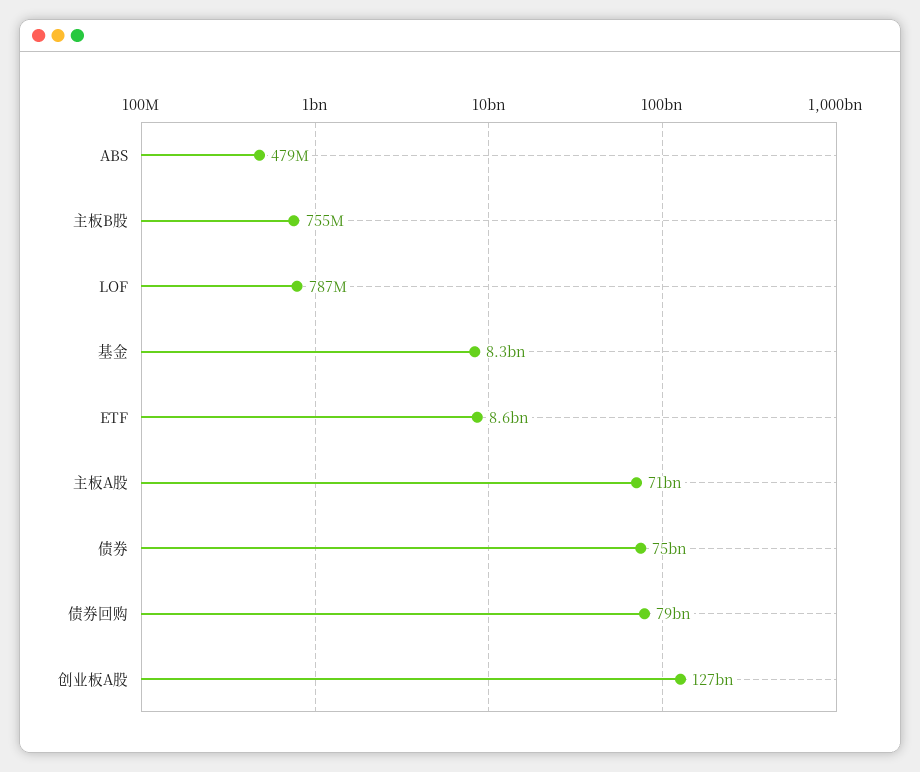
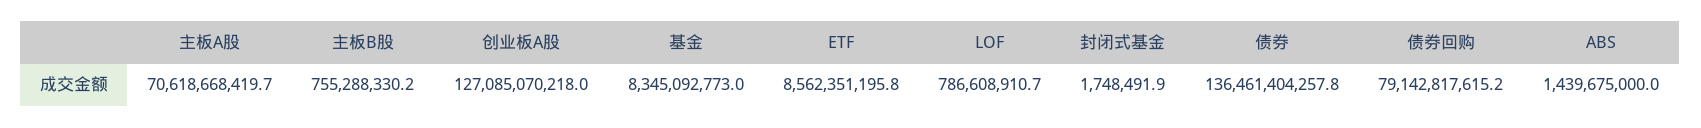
ABS: 479000000 -> 1439675000
债券: 75000000000 -> 136461404257.8
封闭式基金: none -> 1748491.9

